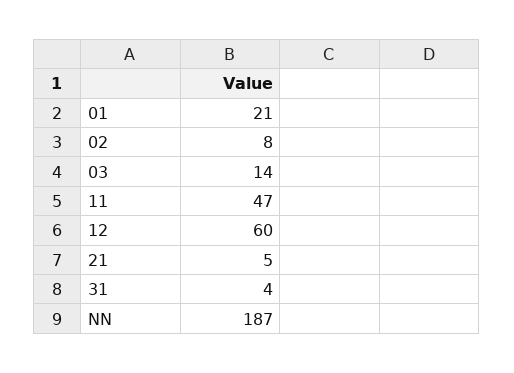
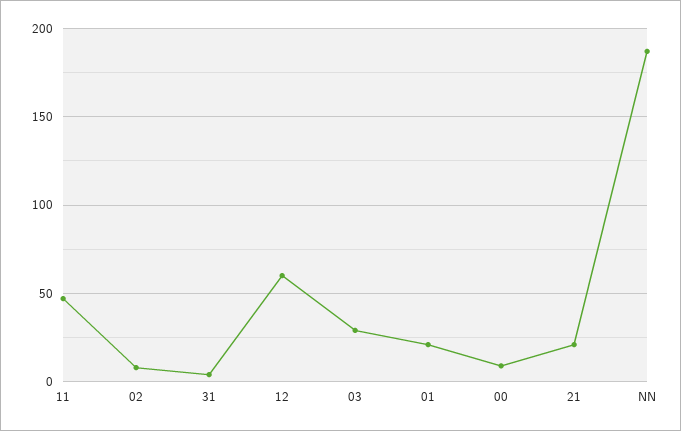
03: 14 -> 30
21: 5 -> 20
00: none -> 10

